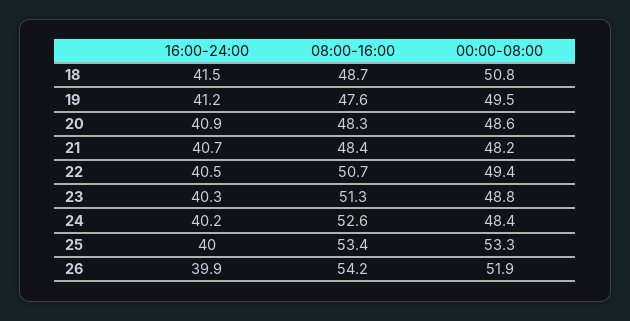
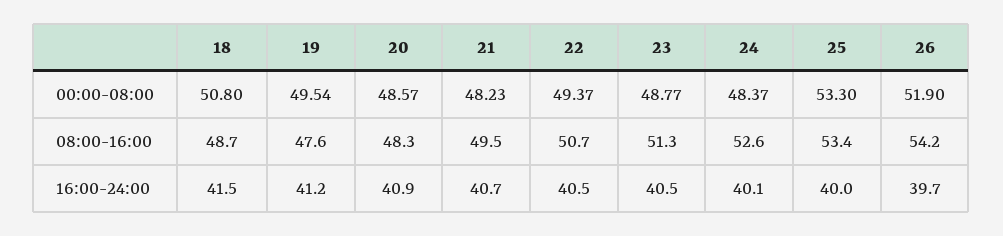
08:00-16:00, 21: 48.4 -> 49.5
16:00-24:00, 23: 40.3 -> 40.5
16:00-24:00, 24: 40.2 -> 40.1
16:00-24:00, 26: 39.9 -> 39.7

